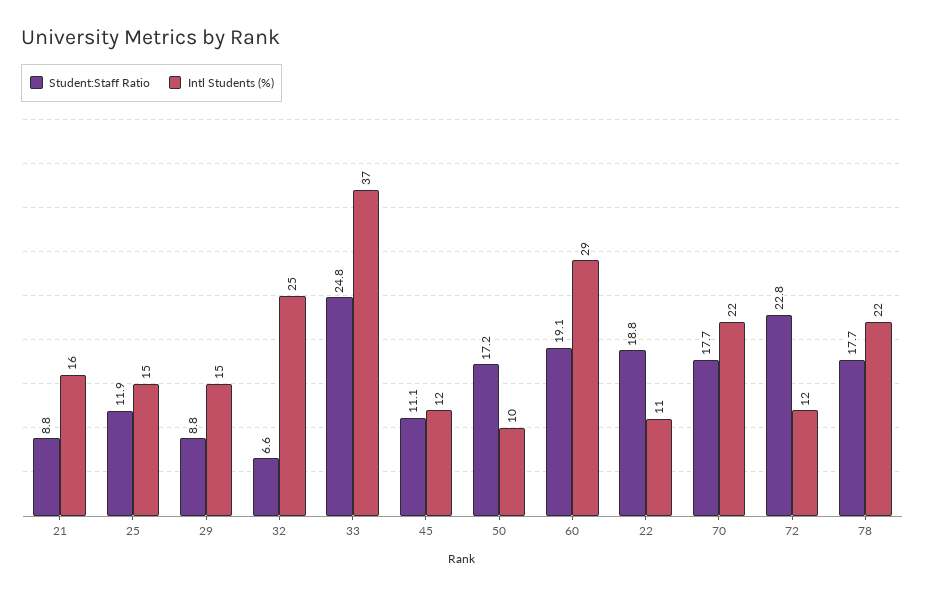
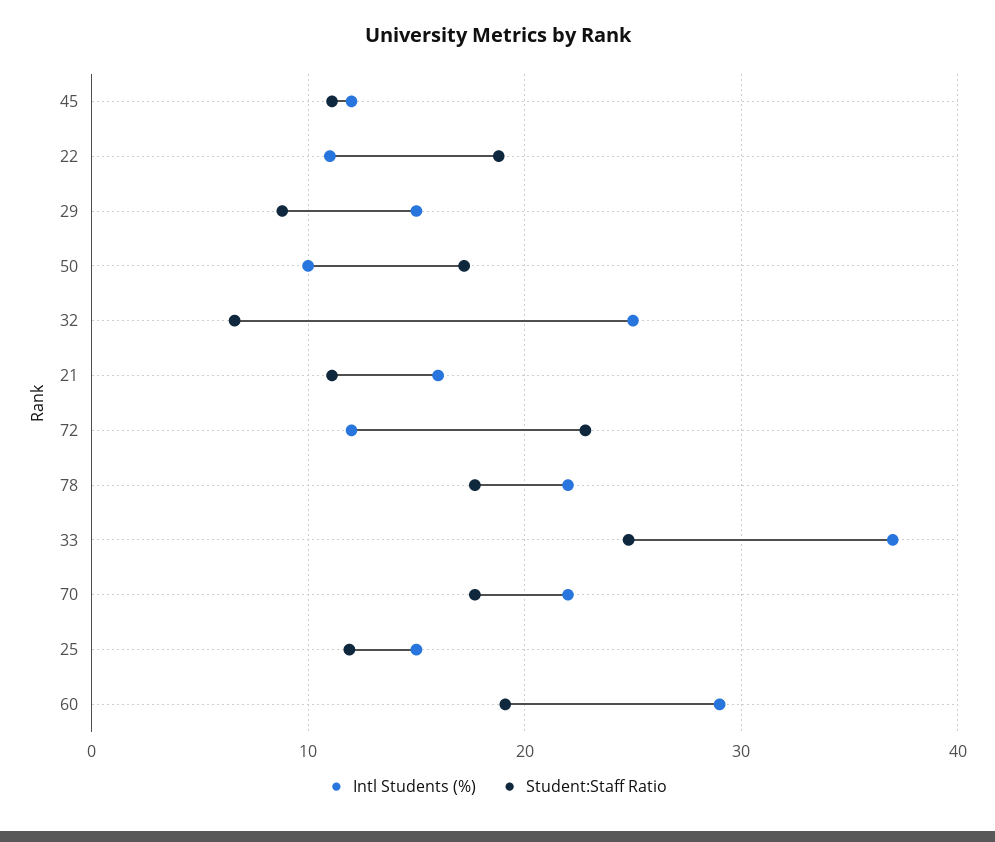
Student:Staff Ratio, 21: 8.8 -> 11

